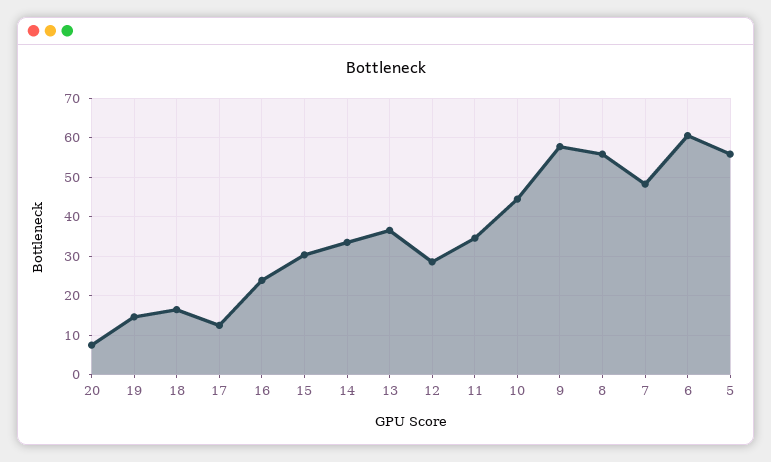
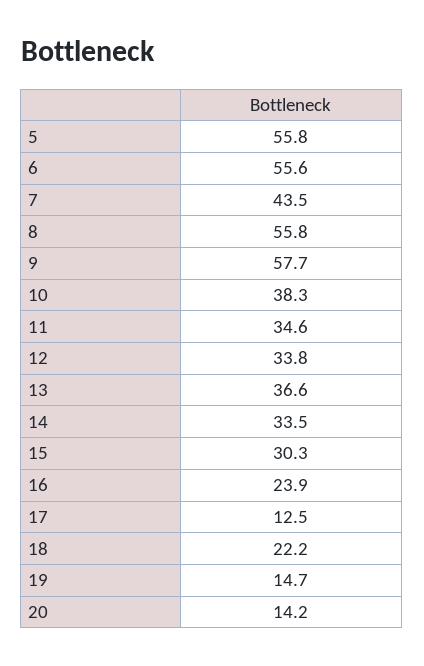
20: 8 -> 14.2
18: 16 -> 22.2
12: 28 -> 33.8
10: 44 -> 38.3
7: 48 -> 43.5
6: 60 -> 55.6

